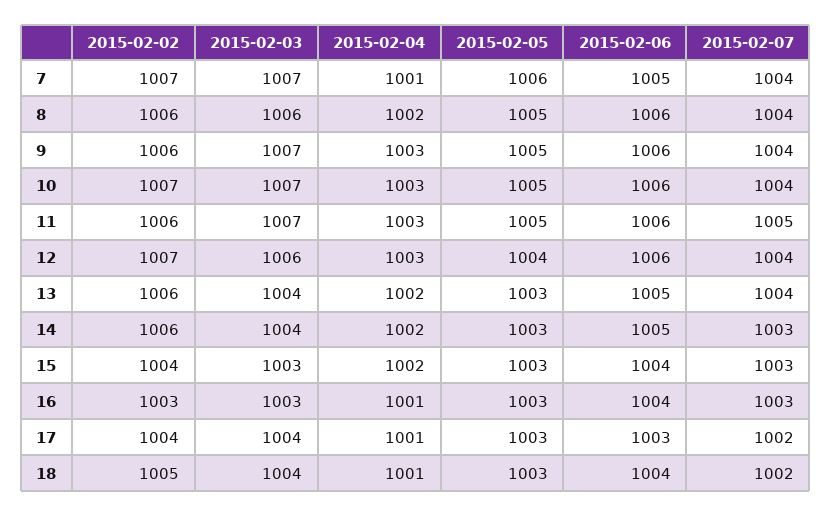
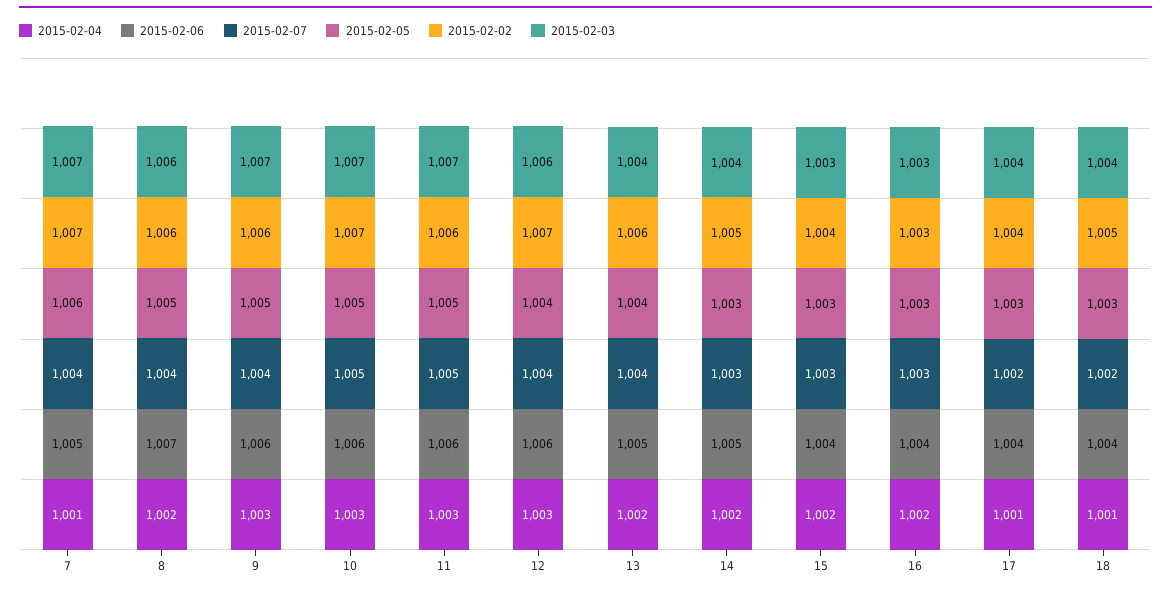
2015-02-06, 8: 1006 -> 1007
2015-02-07, 10: 1004 -> 1005
2015-02-05, 13: 1003 -> 1004
2015-02-02, 14: 1006 -> 1005
2015-02-04, 16: 1001 -> 1002
2015-02-06, 17: 1003 -> 1004

